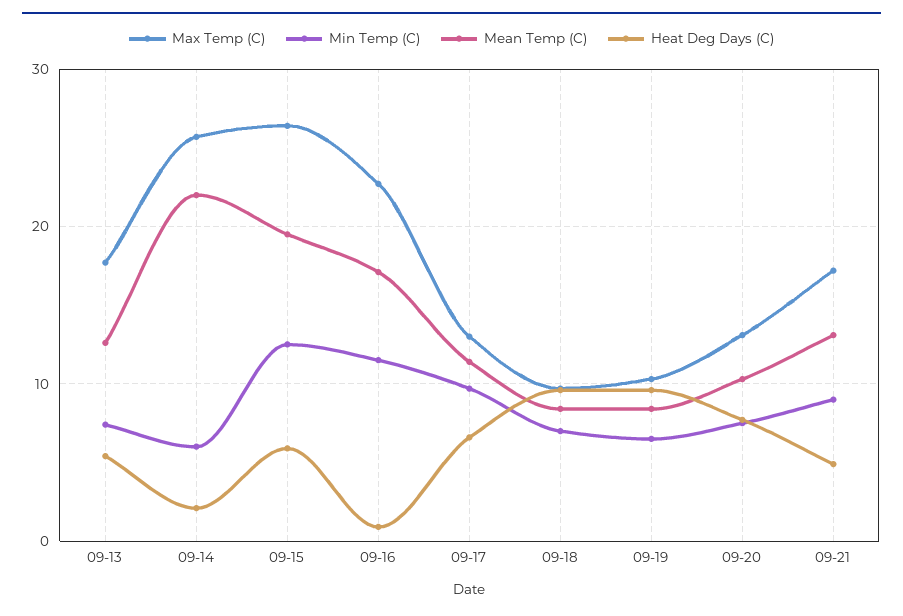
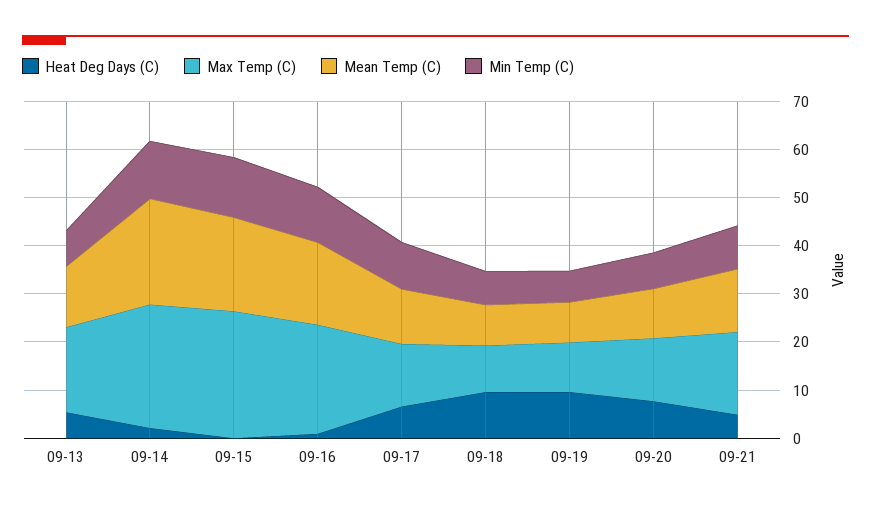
Min Temp (C), 09-14: 6 -> 12
Heat Deg Days (C), 09-15: 6 -> 0

